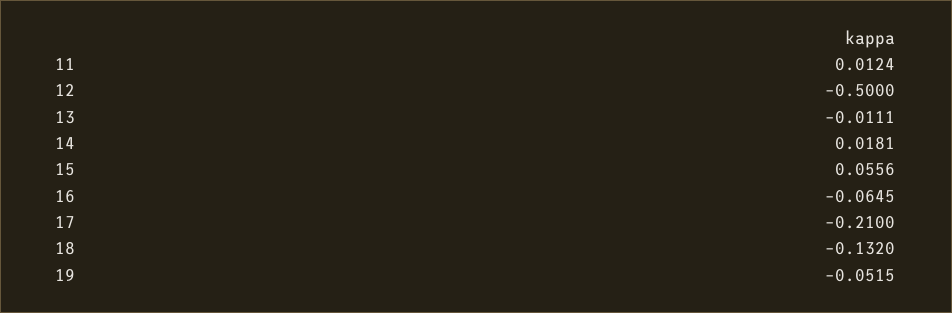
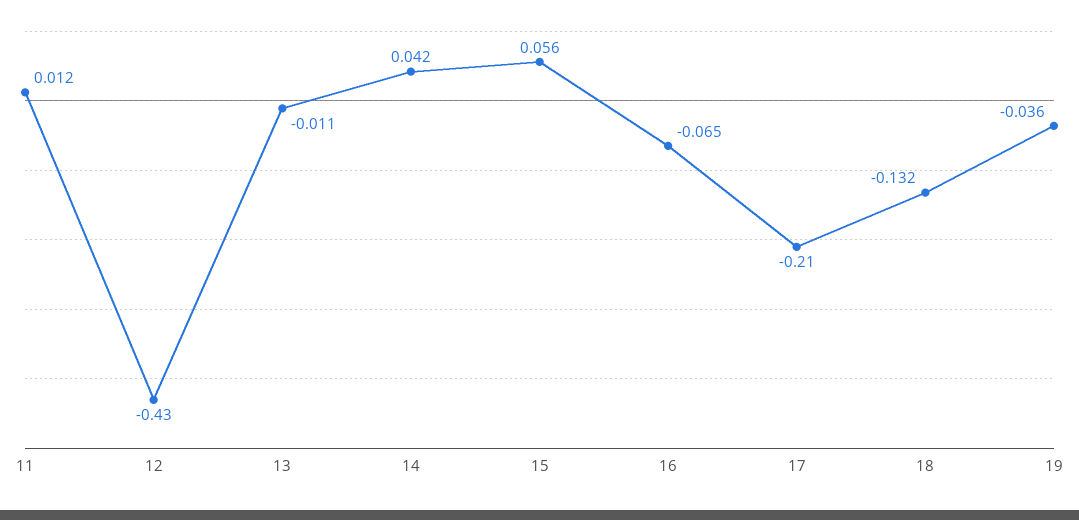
12: -0.5 -> -0.43
14: 0.0181 -> 0.042
19: -0.0515 -> -0.036

